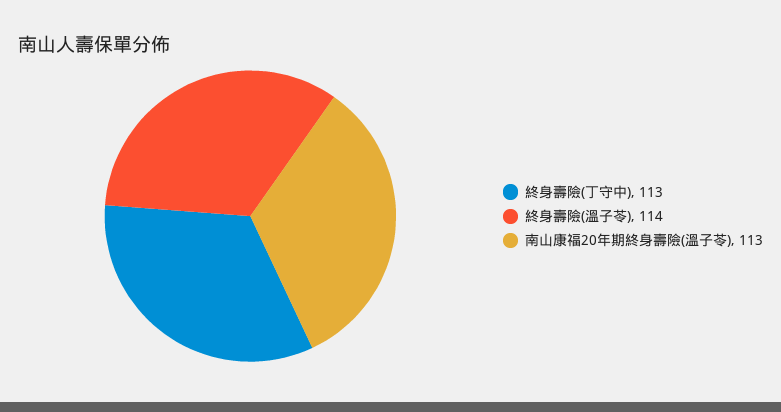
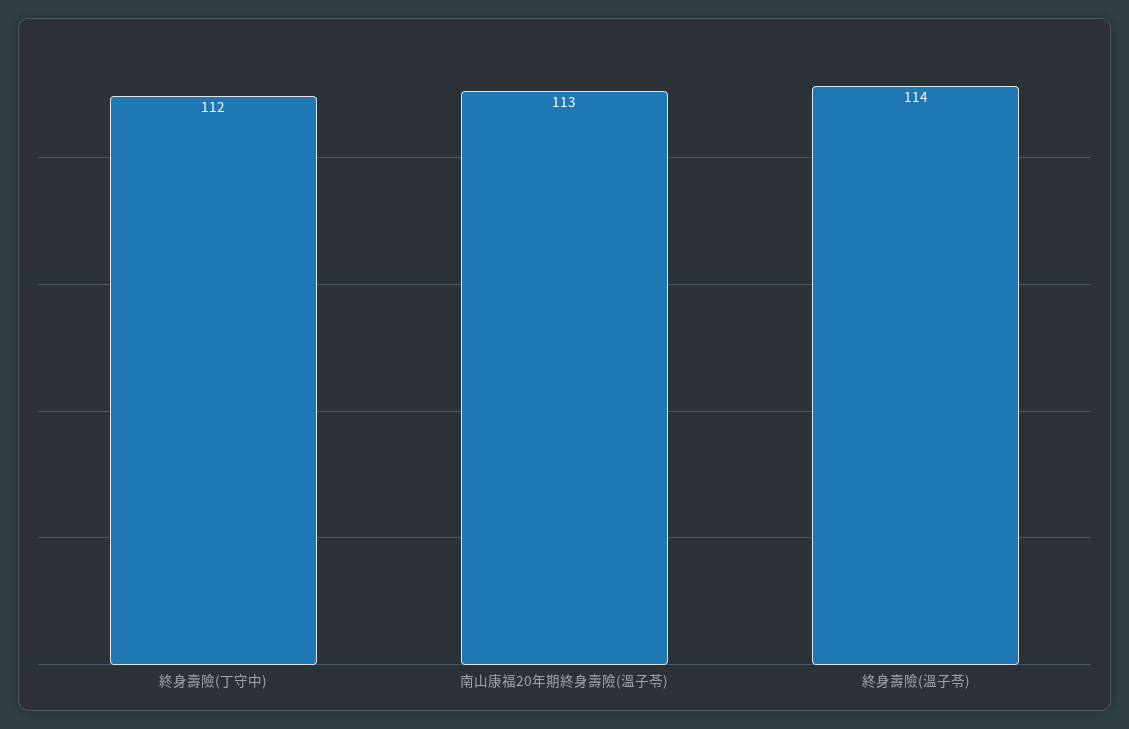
終身壽險(丁守中): 113 -> 112

